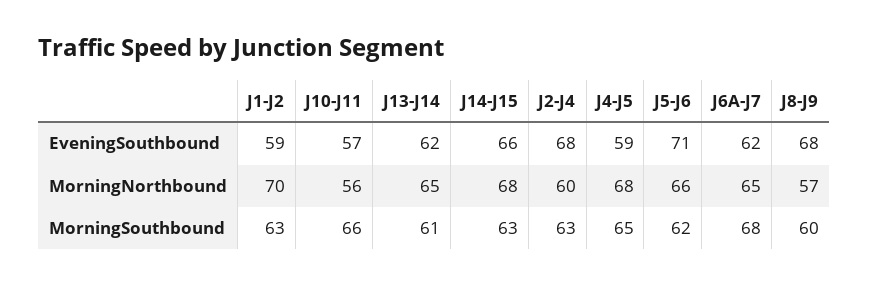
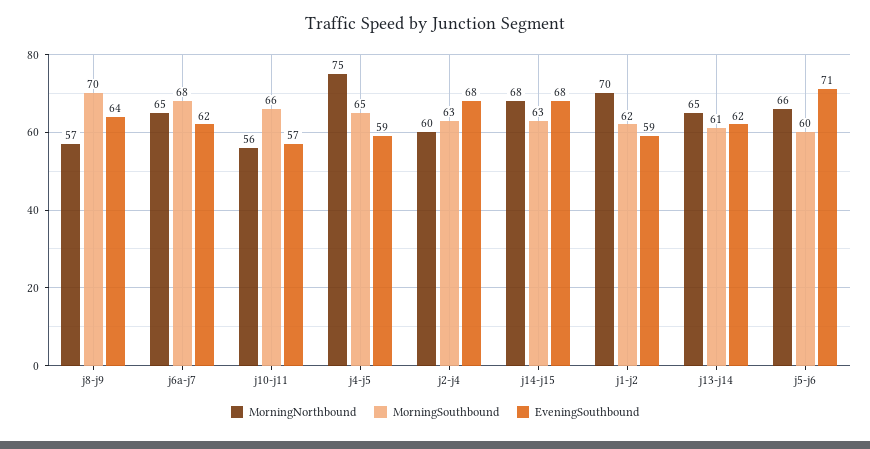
EveningSouthbound, J14-J15: 66 -> 68
EveningSouthbound, J8-J9: 68 -> 64
MorningNorthbound, J4-J5: 68 -> 75
MorningSouthbound, J1-J2: 63 -> 62
MorningSouthbound, J5-J6: 62 -> 60
MorningSouthbound, J8-J9: 60 -> 70

